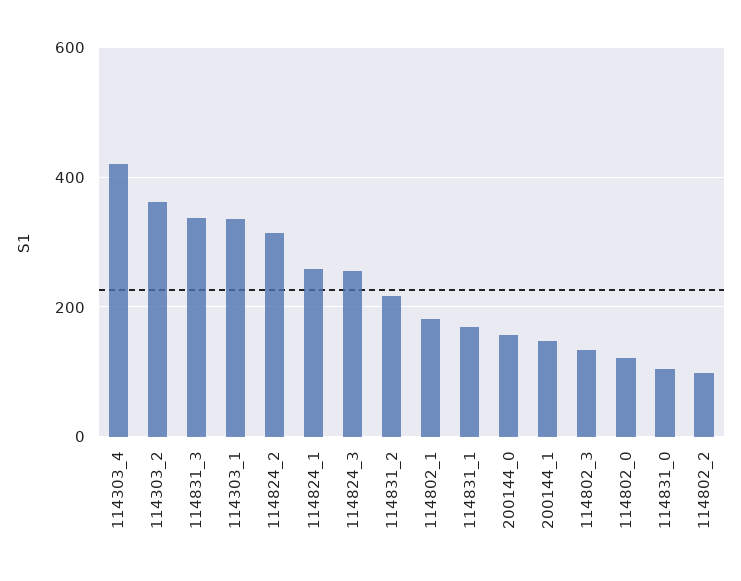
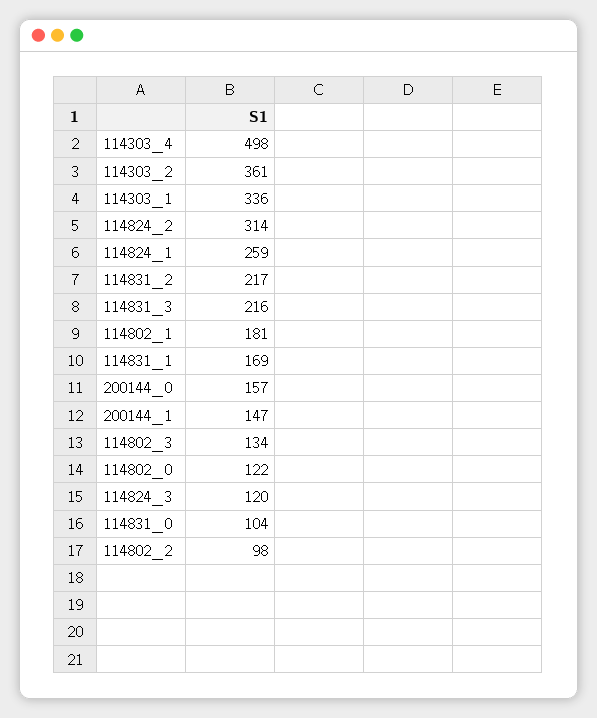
114303_4: 420 -> 498
114831_3: 340 -> 216
114824_3: 260 -> 120

